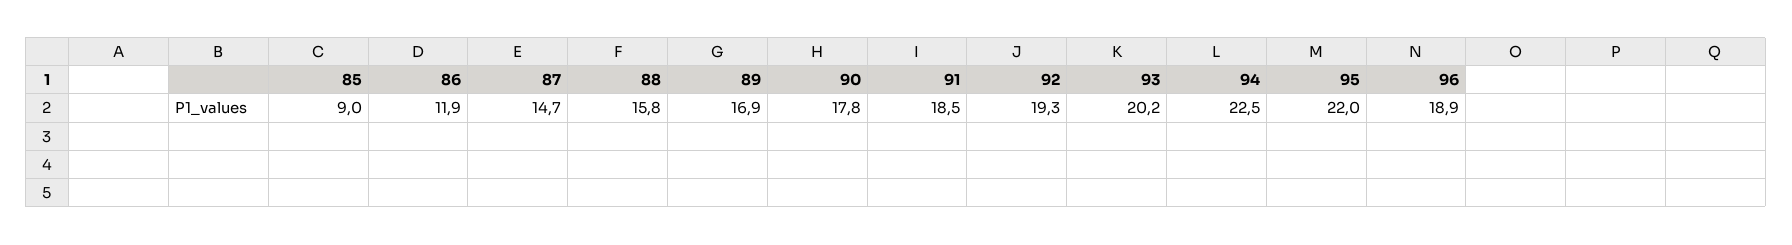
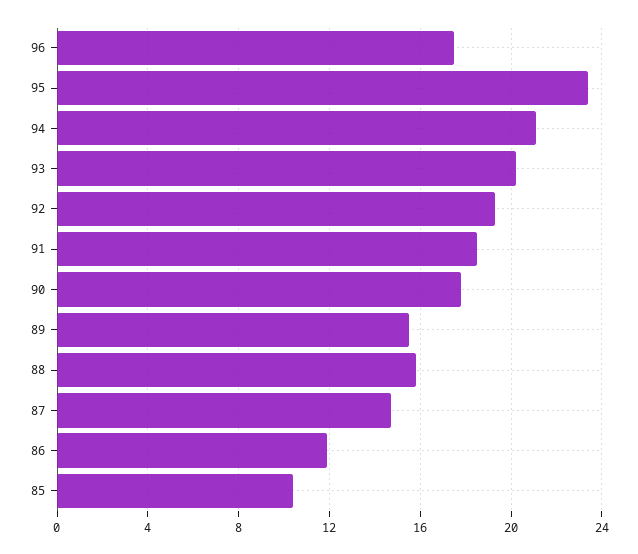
85: 9 -> 10.5
89: 16.9 -> 15.5
94: 22.5 -> 21
95: 22 -> 23.5
96: 18.9 -> 17.5

